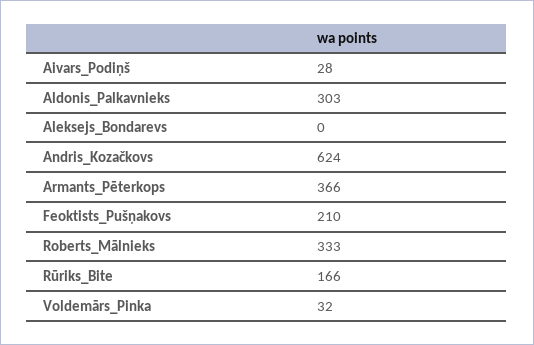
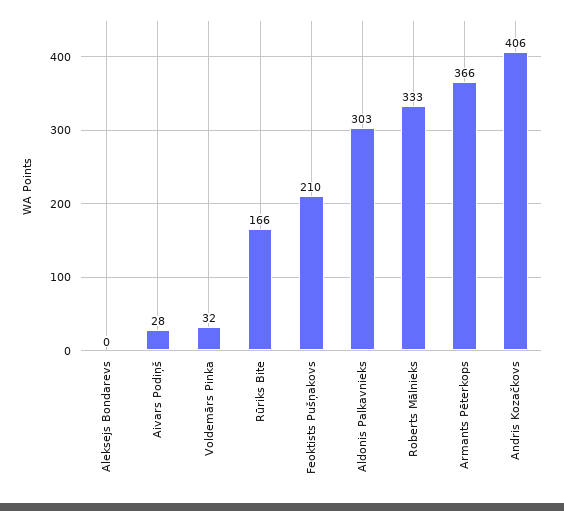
Andris_Kozačkovs: 624 -> 406

